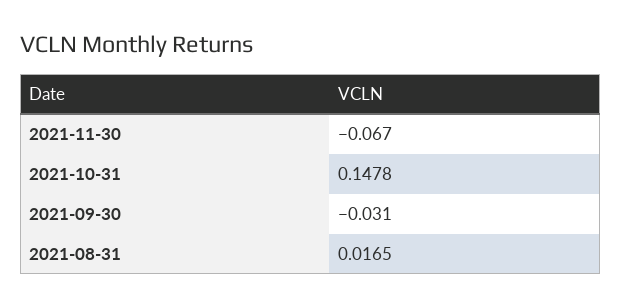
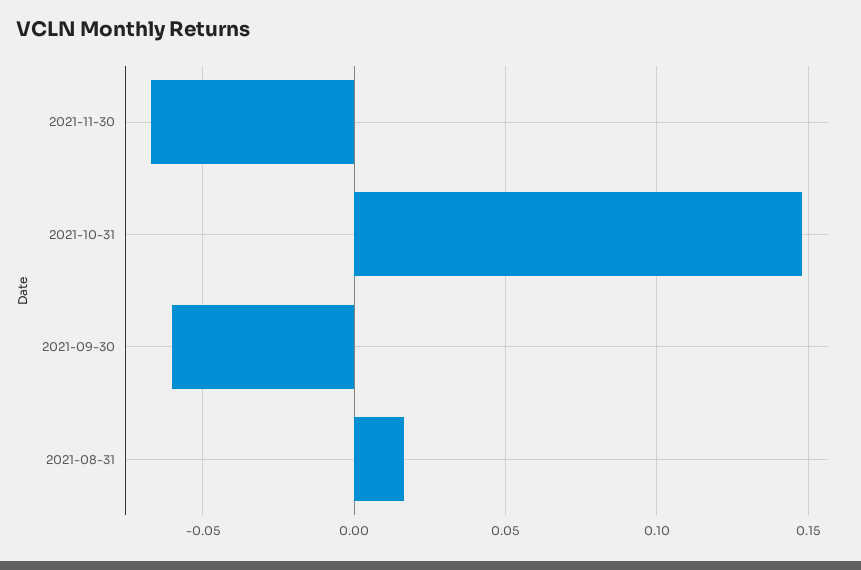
2021-09-30: -0.031 -> -0.06

